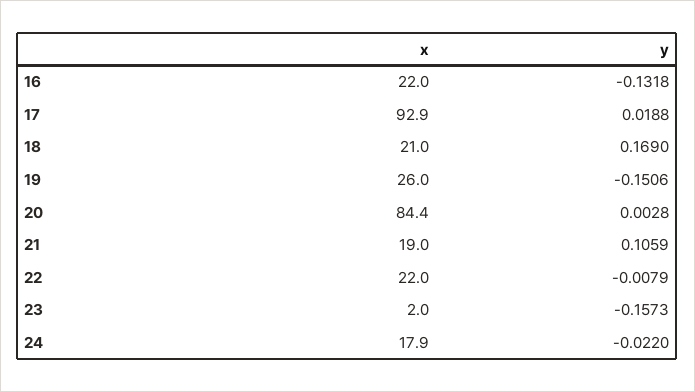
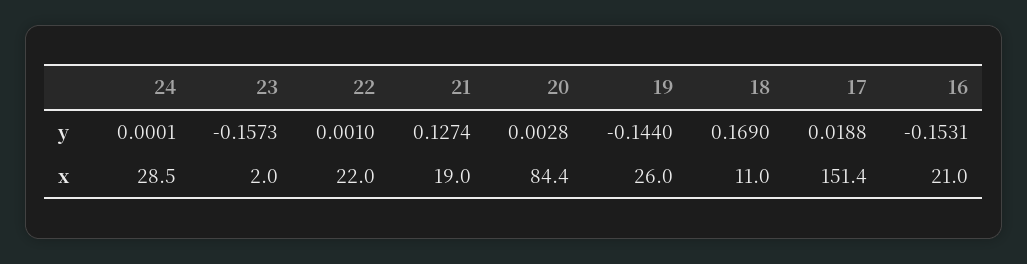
x, 16: 22 -> 21
y, 16: -0.1318 -> -0.1531
x, 17: 92.9 -> 151.4
x, 18: 21 -> 11
y, 19: -0.1506 -> -0.144
y, 21: 0.1059 -> 0.1274
y, 22: -0.0079 -> 0.001
x, 24: 17.9 -> 28.5
y, 24: -0.022 -> 0.0001

